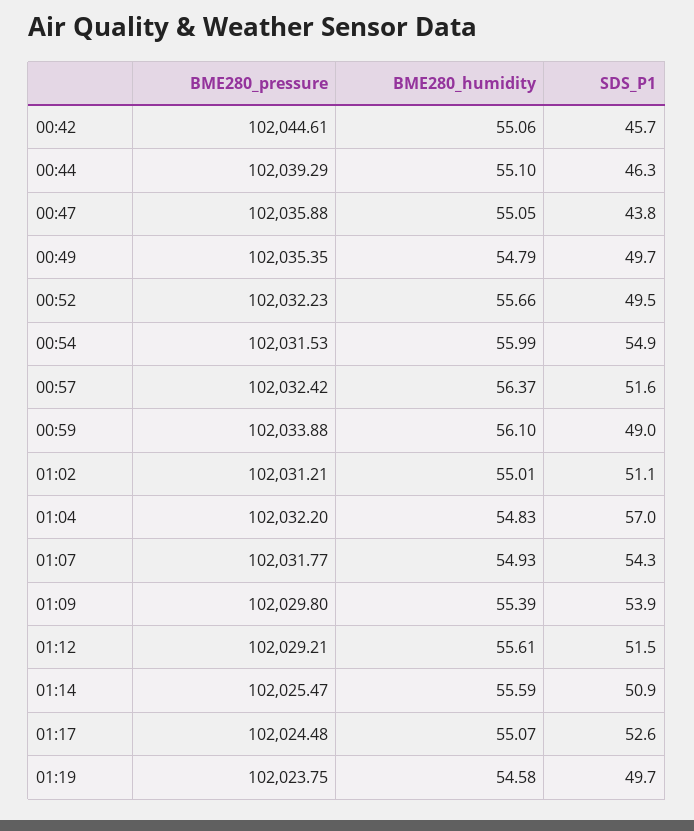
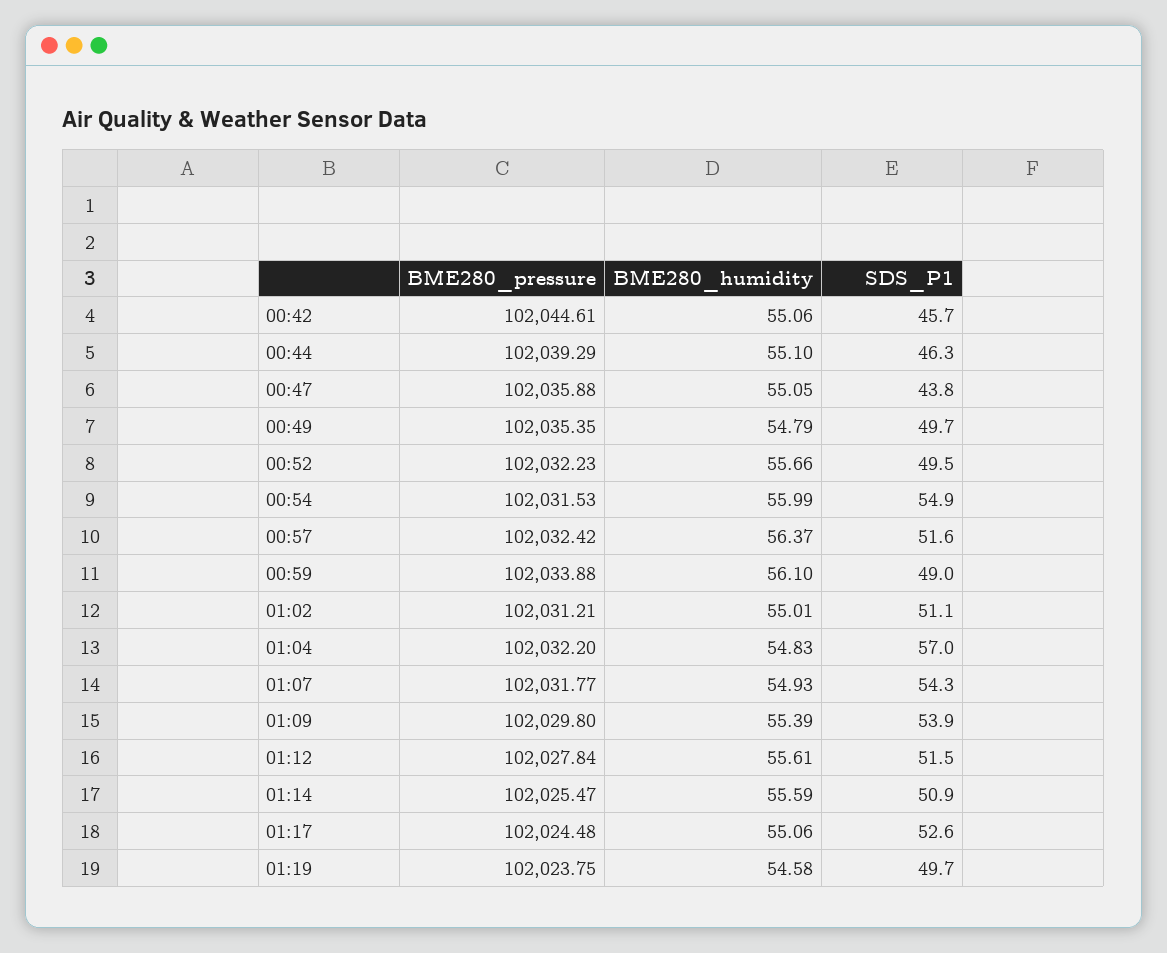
BME280_pressure, 01:12: 102029.21 -> 102027.84
BME280_humidity, 01:17: 55.07 -> 55.06

